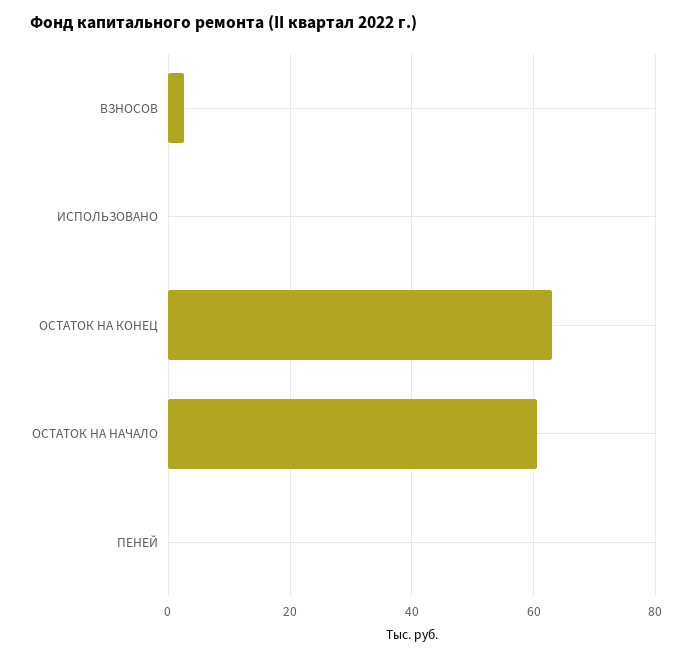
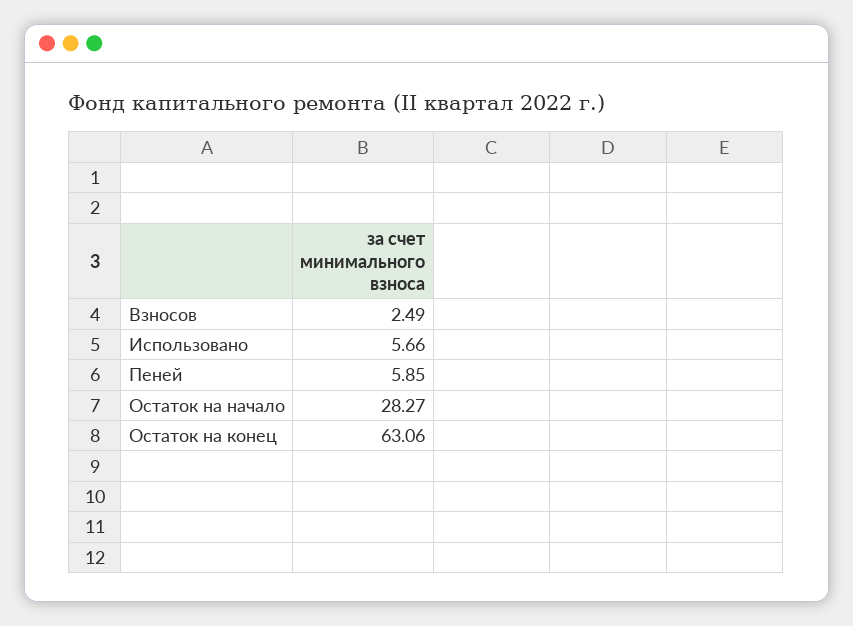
ИСПОЛЬЗОВАНО: 0 -> 5.66
ОСТАТОК НА НАЧАЛО: 60 -> 28.27
ПЕНЕЙ: 0 -> 5.85

